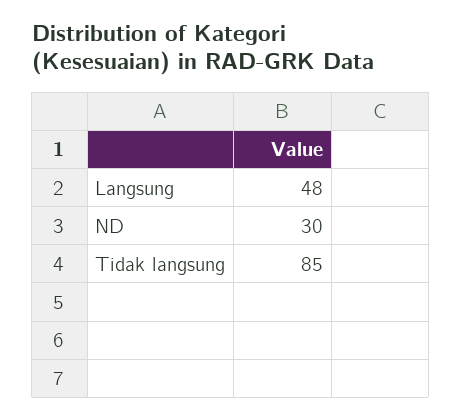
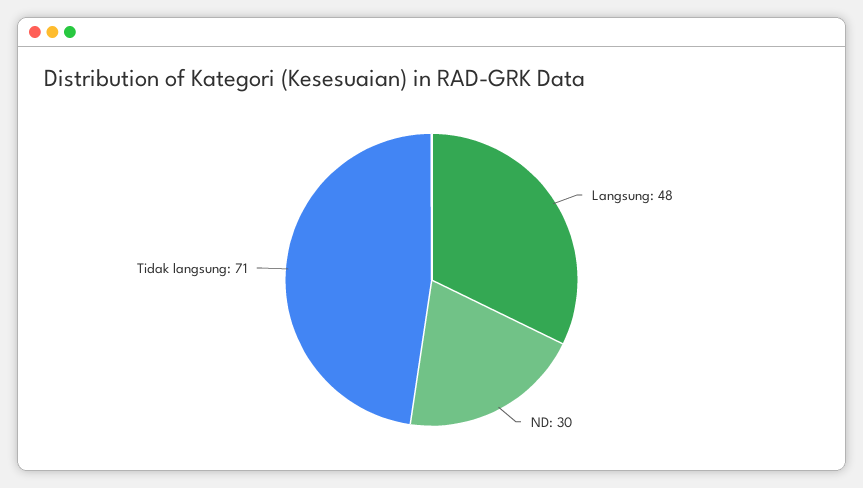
Tidak langsung: 85 -> 71

